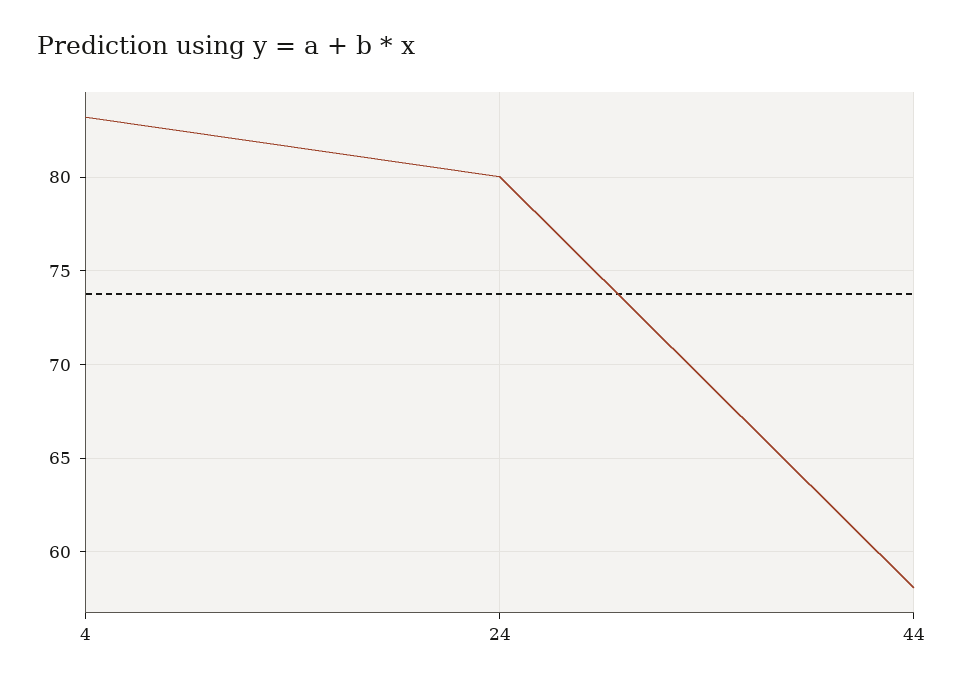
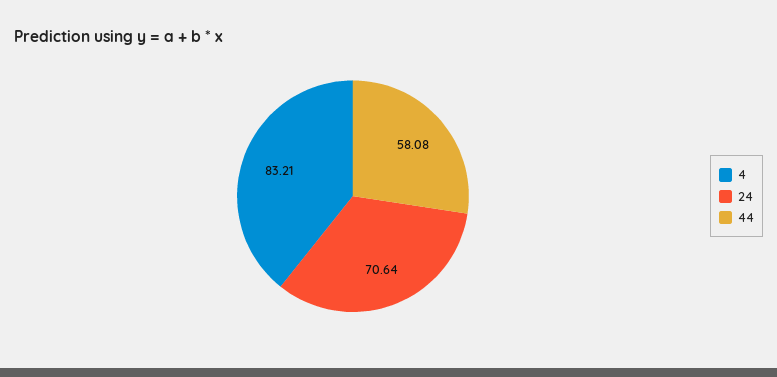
24: 80 -> 70.64

